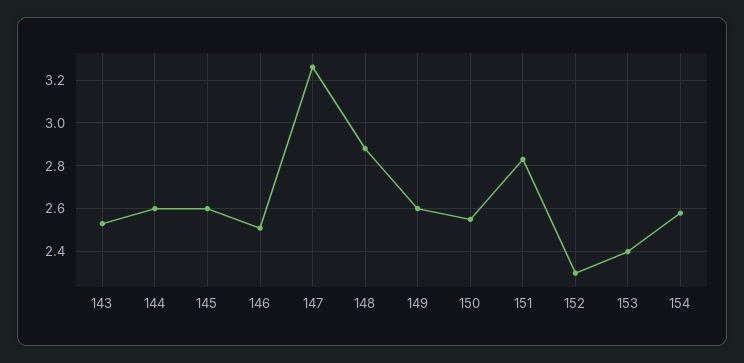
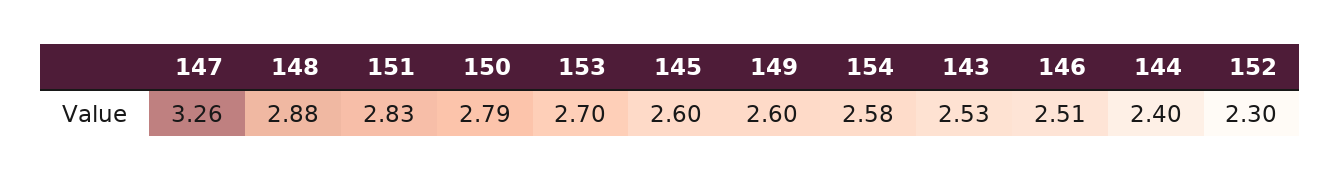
144: 2.6 -> 2.4
150: 2.55 -> 2.79
153: 2.4 -> 2.7

